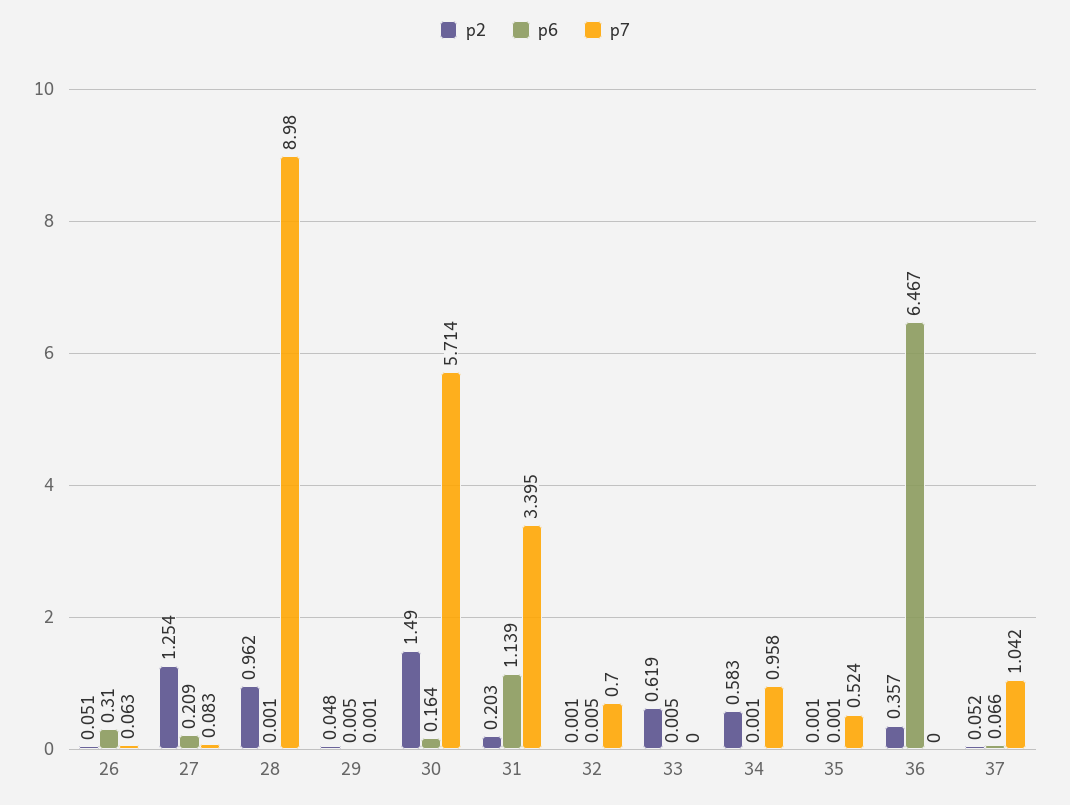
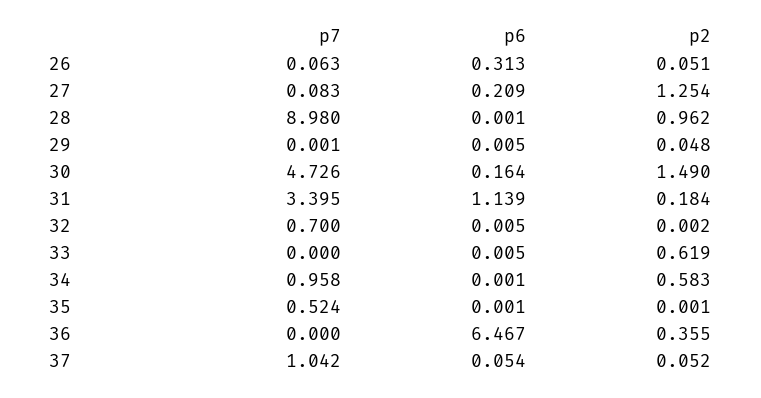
p6, 26: 0.31 -> 0.313
p7, 30: 5.714 -> 4.726
p2, 31: 0.203 -> 0.184
p2, 32: 0.001 -> 0.002
p2, 36: 0.357 -> 0.355
p6, 37: 0.066 -> 0.054

